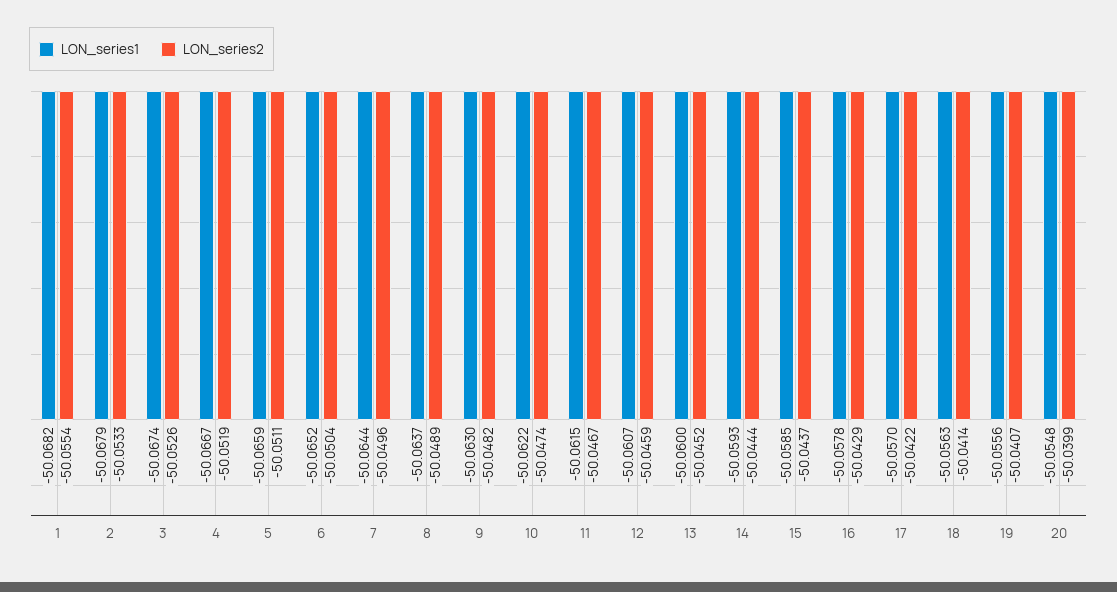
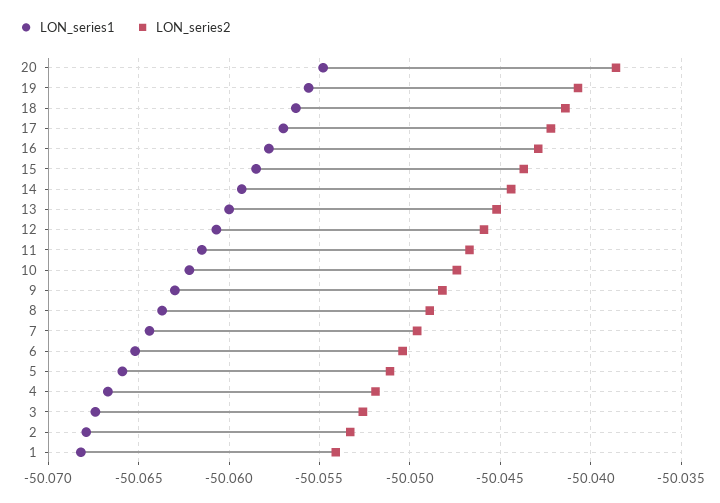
LON_series2, 1: -50.0554 -> -50.054
LON_series2, 20: -50.0399 -> -50.0385

